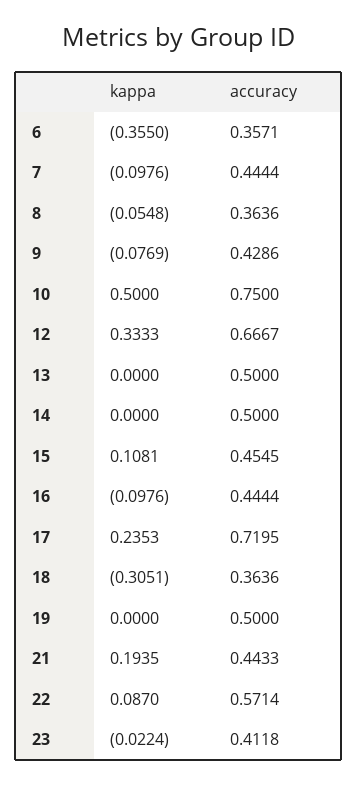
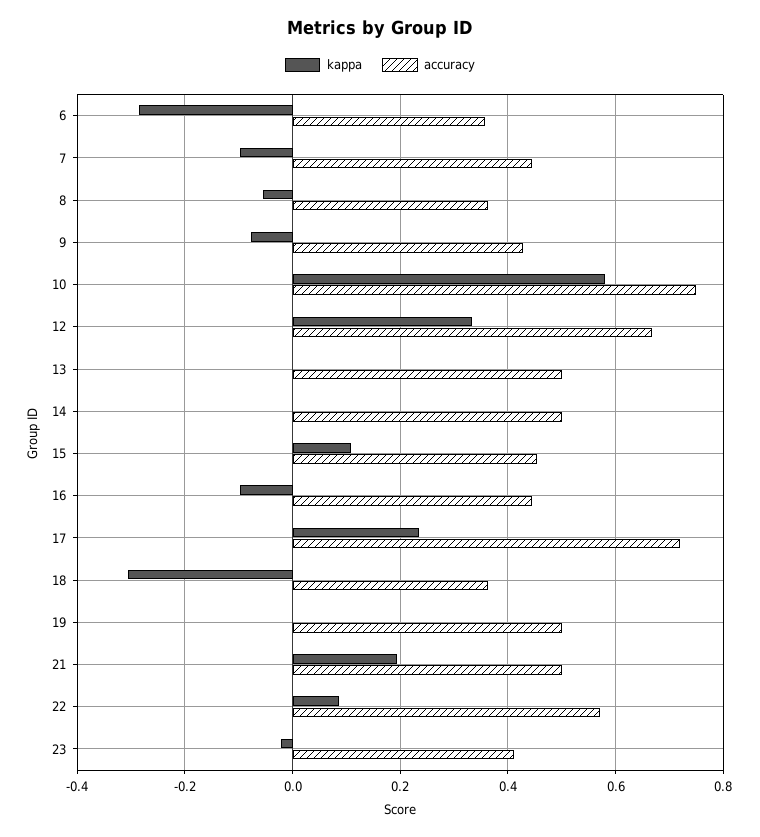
kappa, 6: -0.355 -> -0.28
kappa, 10: 0.5 -> 0.58
accuracy, 21: 0.4433 -> 0.5

